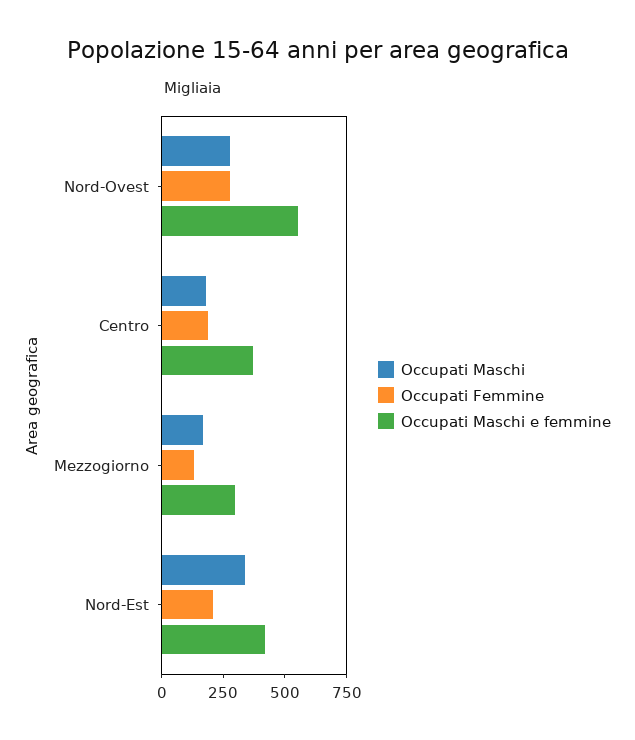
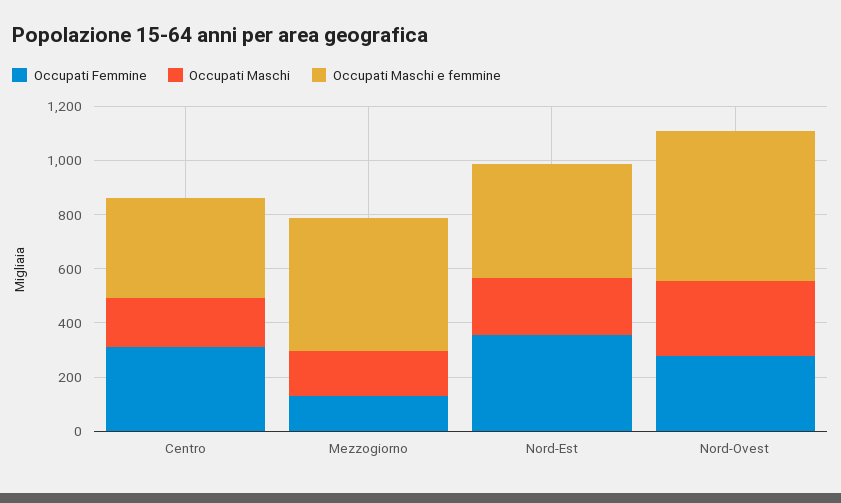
Occupati Femmine, Centro: 200 -> 300
Occupati Maschi e femmine, Mezzogiorno: 300 -> 500
Occupati Maschi, Nord-Est: 350 -> 200
Occupati Femmine, Nord-Est: 200 -> 350

